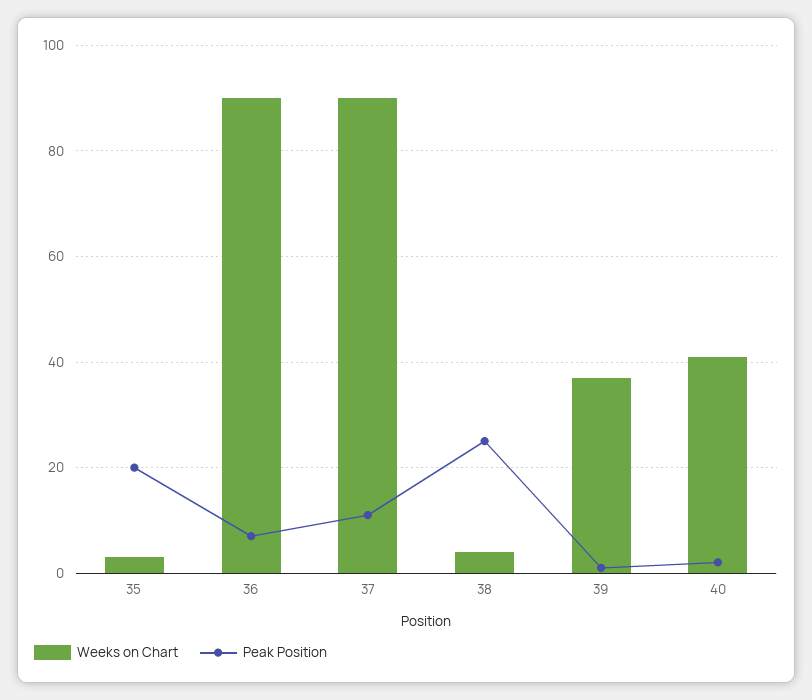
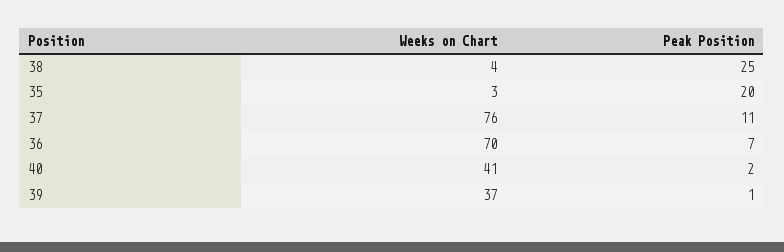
Weeks on Chart, 36: 90 -> 70
Weeks on Chart, 37: 90 -> 76

